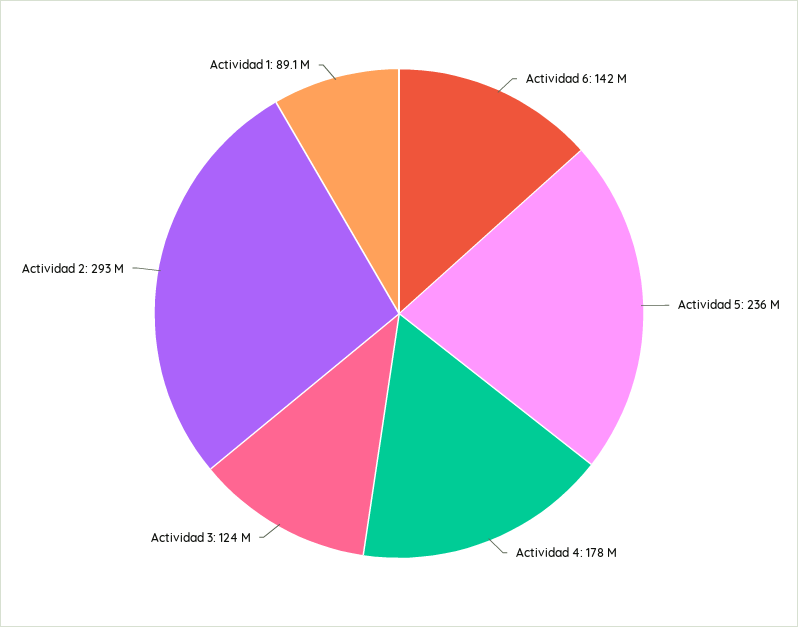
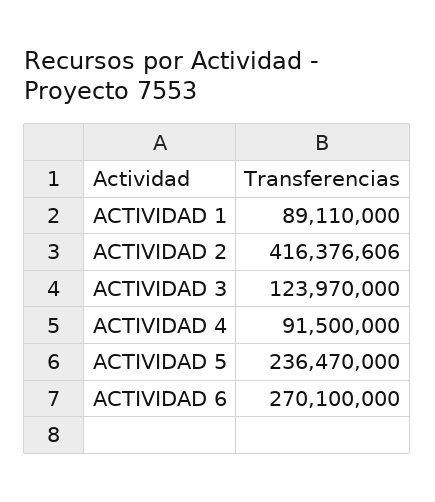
Actividad 6: 142000000 -> 270100000
Actividad 4: 178000000 -> 91500000
Actividad 2: 293000000 -> 416376606

